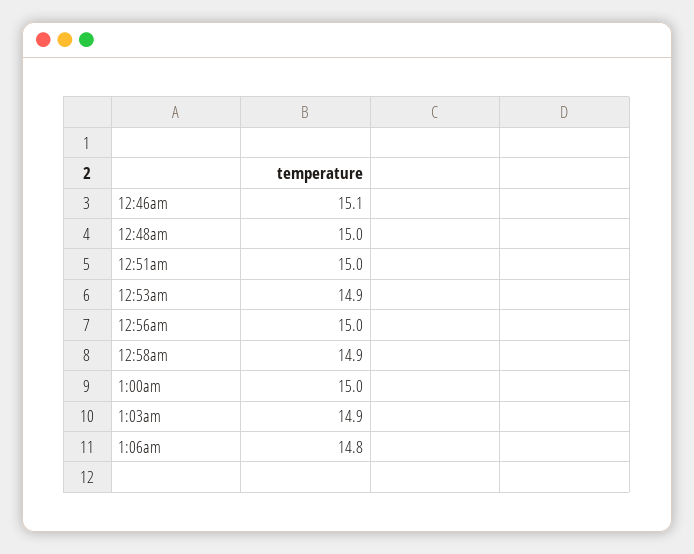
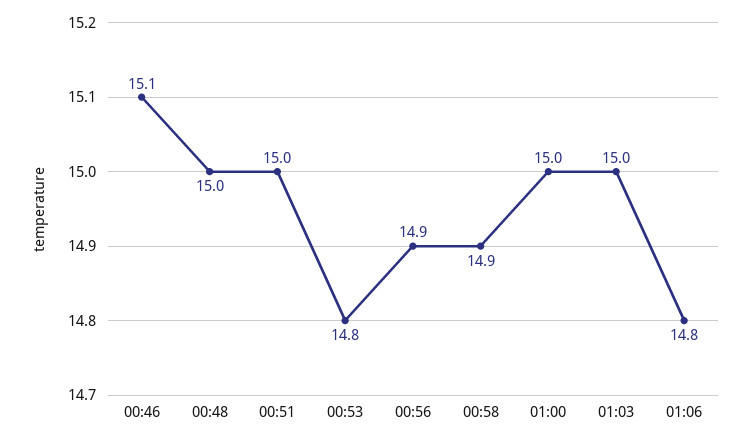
12:53am: 14.9 -> 14.8
12:56am: 15 -> 14.9
1:03am: 14.9 -> 15

